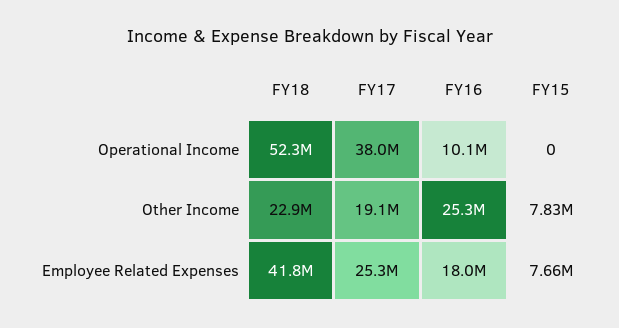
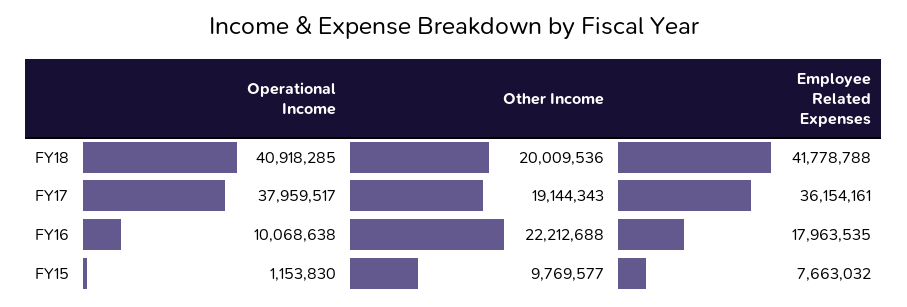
FY18, Operational Income: 52300000 -> 40918285
FY15, Operational Income: 0 -> 1153830
FY18, Other Income: 22900000 -> 20009536
FY16, Other Income: 25300000 -> 22212688
FY15, Other Income: 7830000 -> 9769577
FY17, Employee Related Expenses: 25300000 -> 36154161

